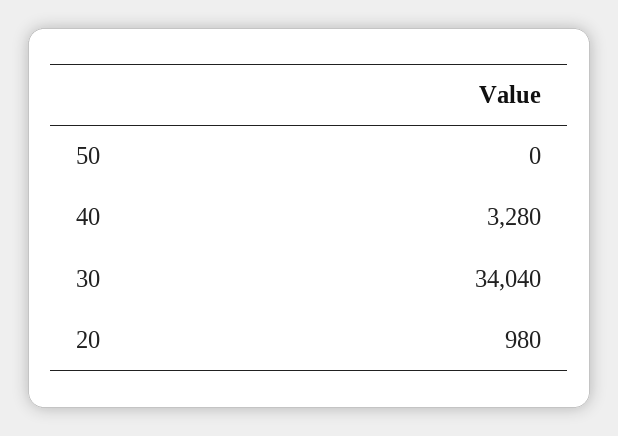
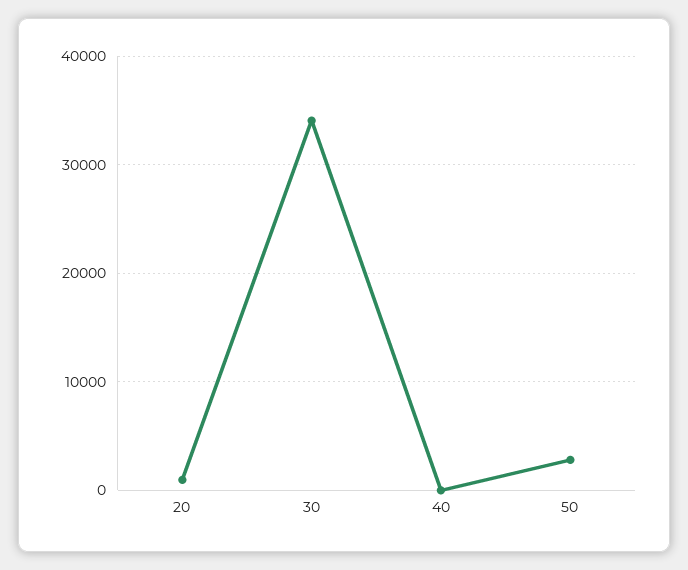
50: 0 -> 3000
40: 3280 -> 0

